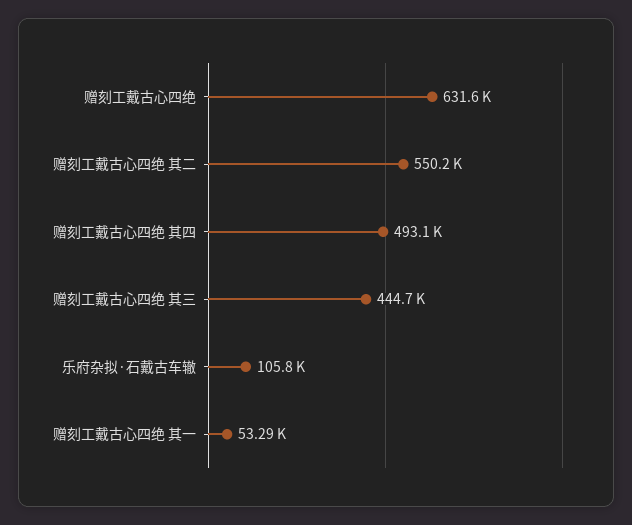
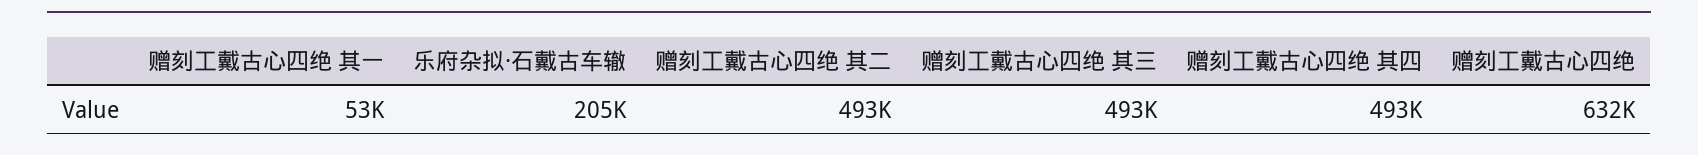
赠刻工戴古心四绝 其二: 550200 -> 493000
赠刻工戴古心四绝 其三: 444700 -> 493000
乐府杂拟·石戴古车辙: 105800 -> 205000

